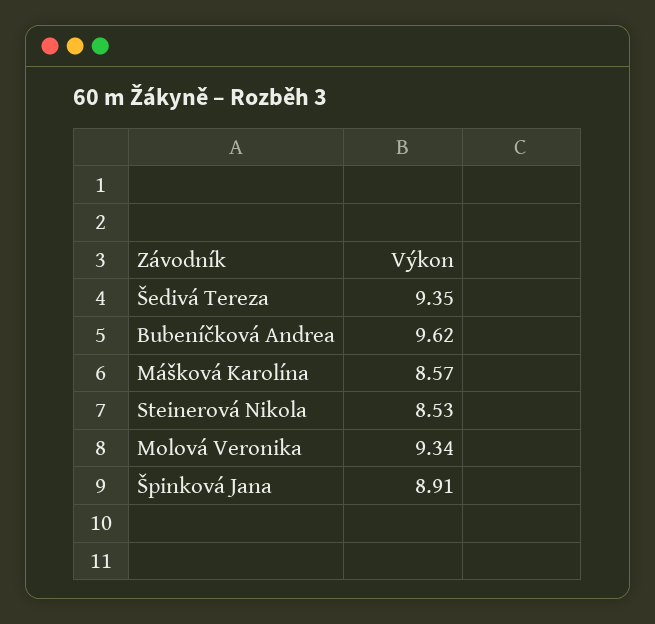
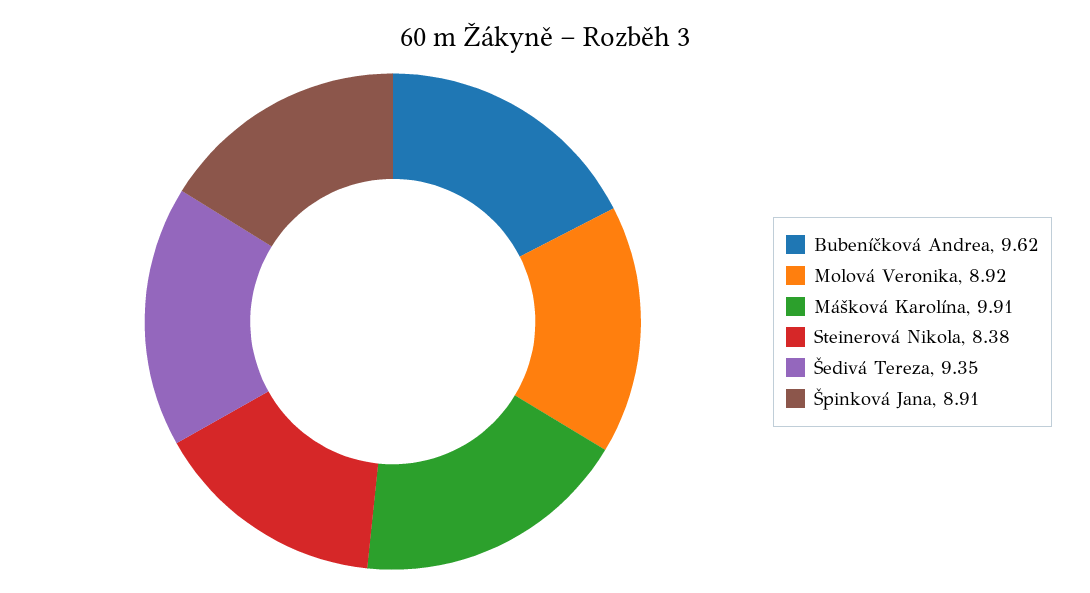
Mášková Karolína: 8.57 -> 9.91
Steinerová Nikola: 8.53 -> 8.38
Molová Veronika: 9.34 -> 8.92

